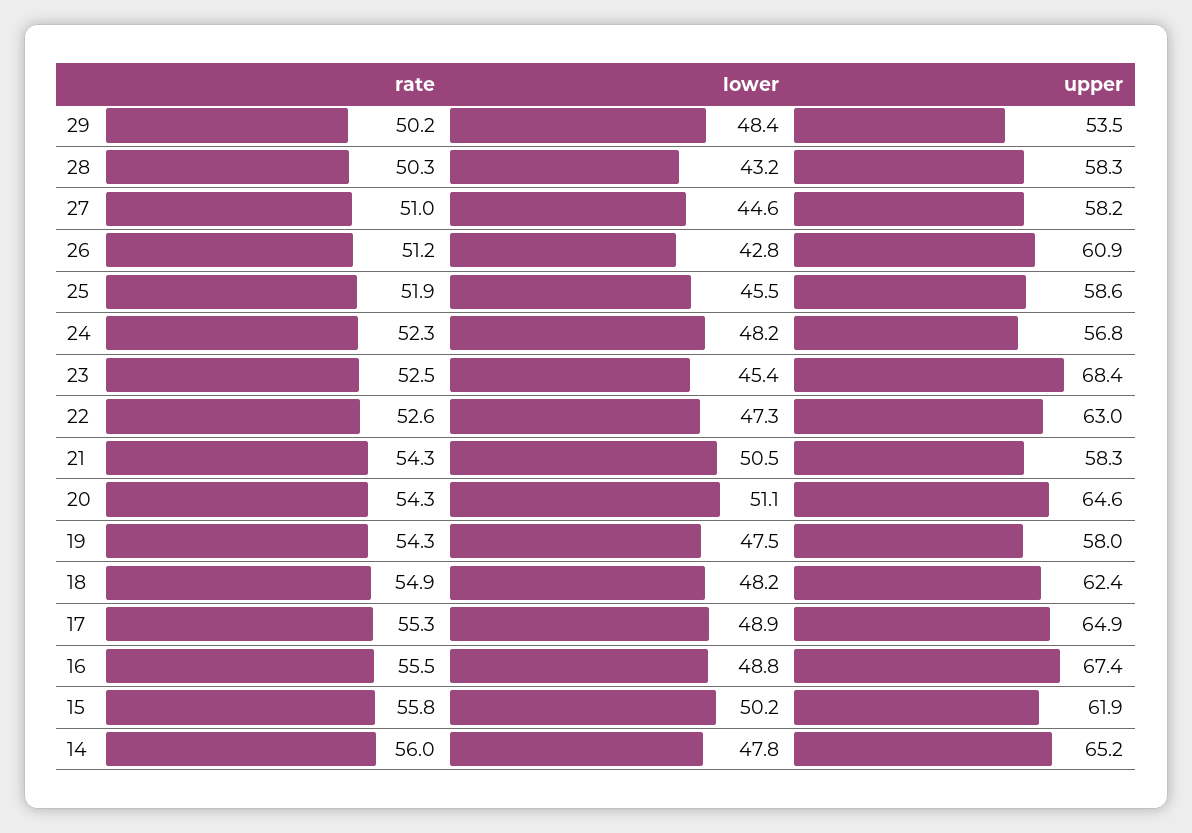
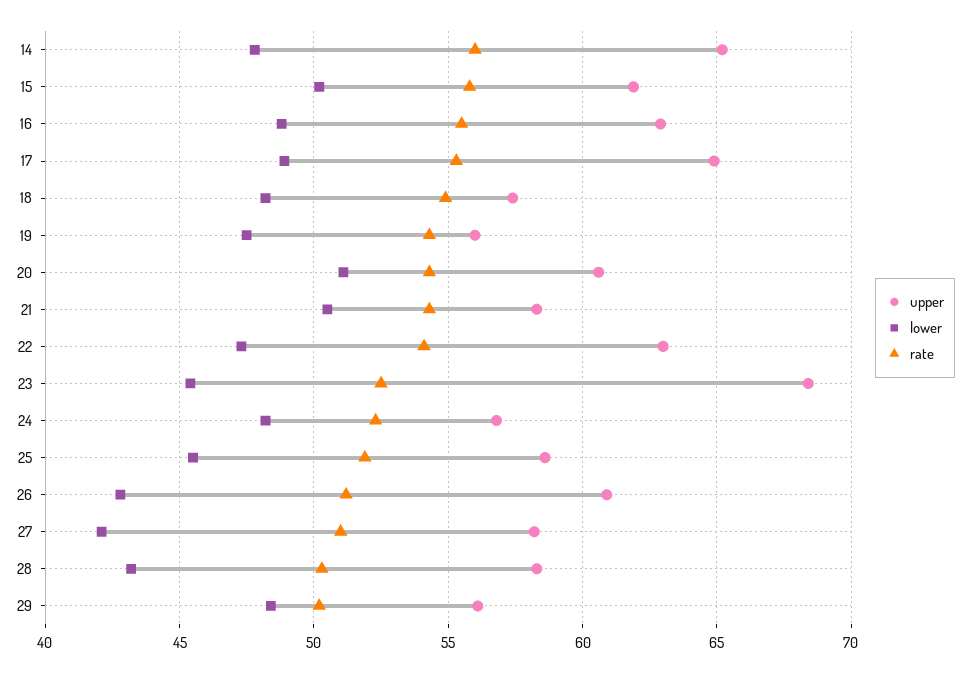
upper, 29: 53.5 -> 56
lower, 27: 44.6 -> 42
rate, 22: 52.6 -> 54
upper, 20: 64.6 -> 60.5
upper, 19: 58 -> 56
upper, 18: 62.4 -> 57.5
upper, 16: 67.4 -> 63

